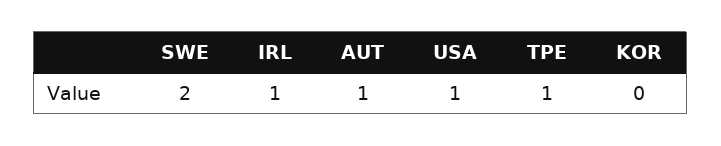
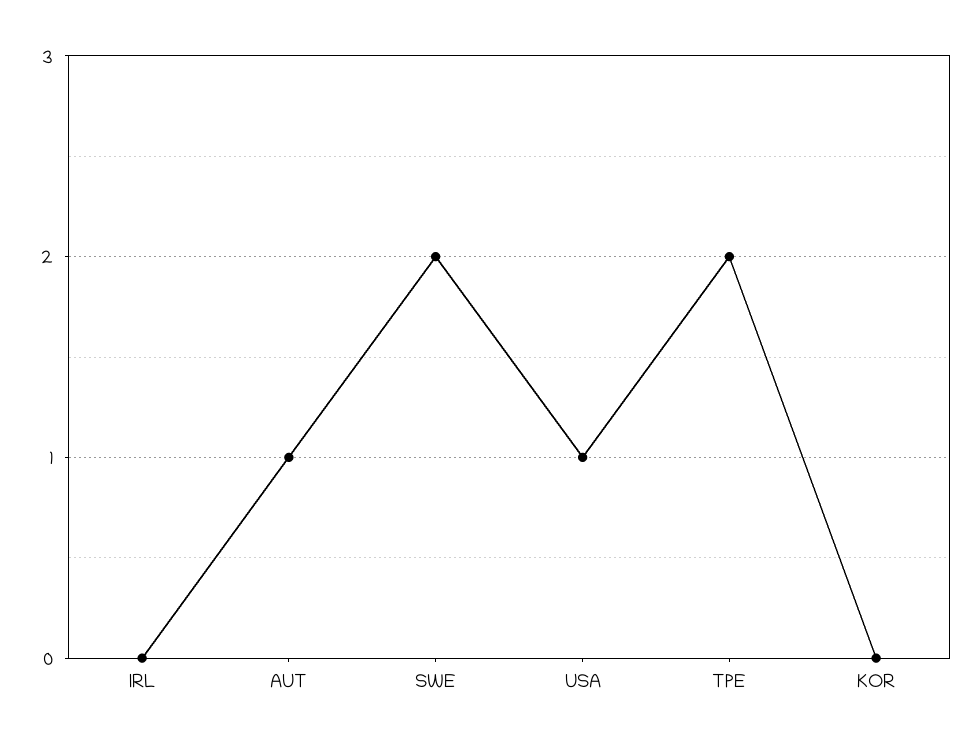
IRL: 1 -> 0
TPE: 1 -> 2

